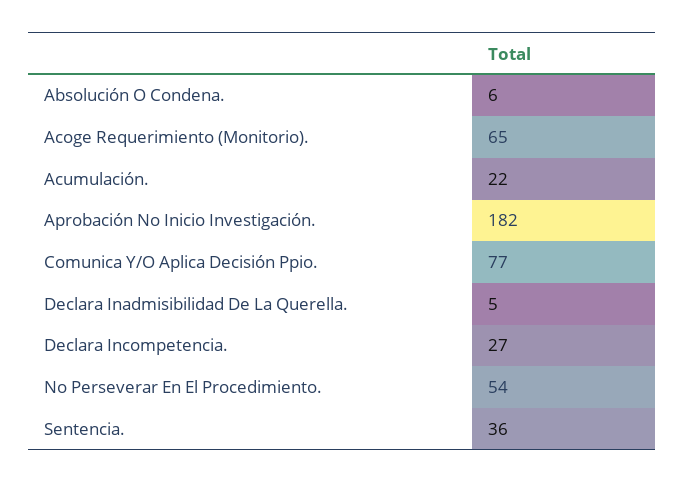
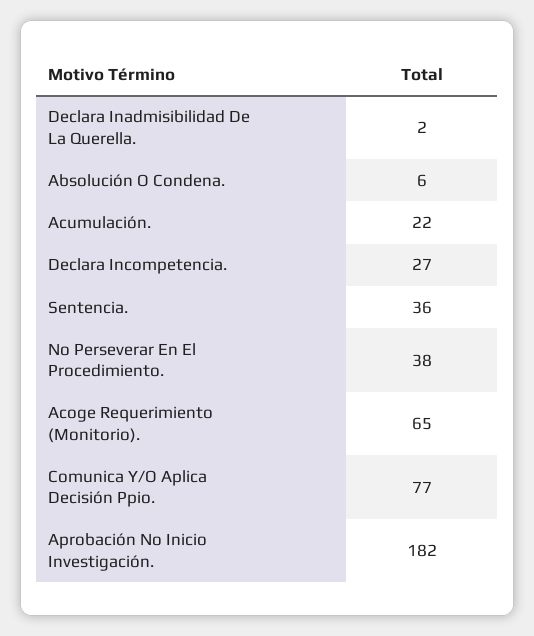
Declara Inadmisibilidad De La Querella.: 5 -> 2
No Perseverar En El Procedimiento.: 54 -> 38

